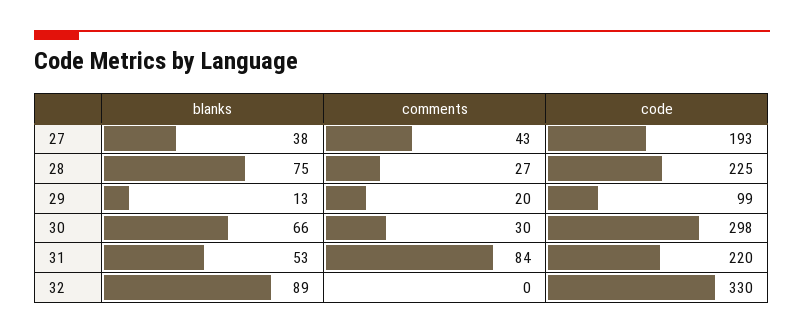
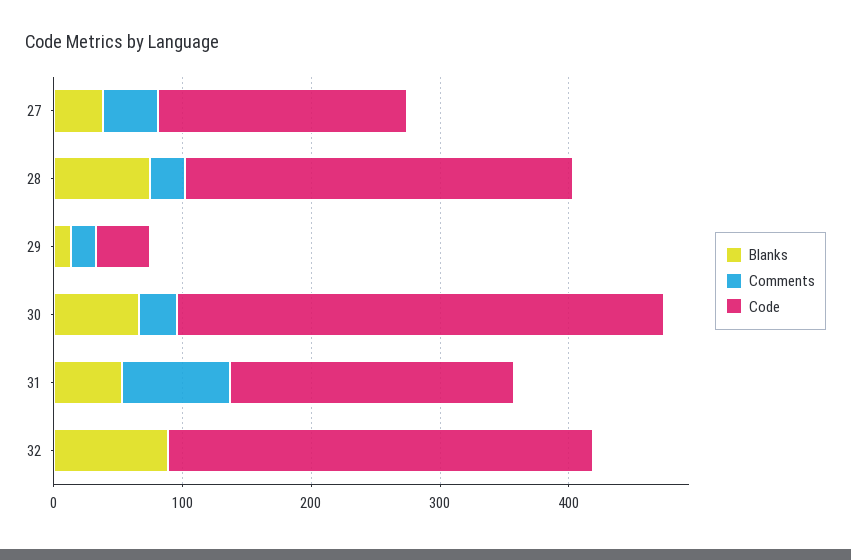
code, 28: 225 -> 300
code, 29: 99 -> 40
code, 30: 298 -> 380

